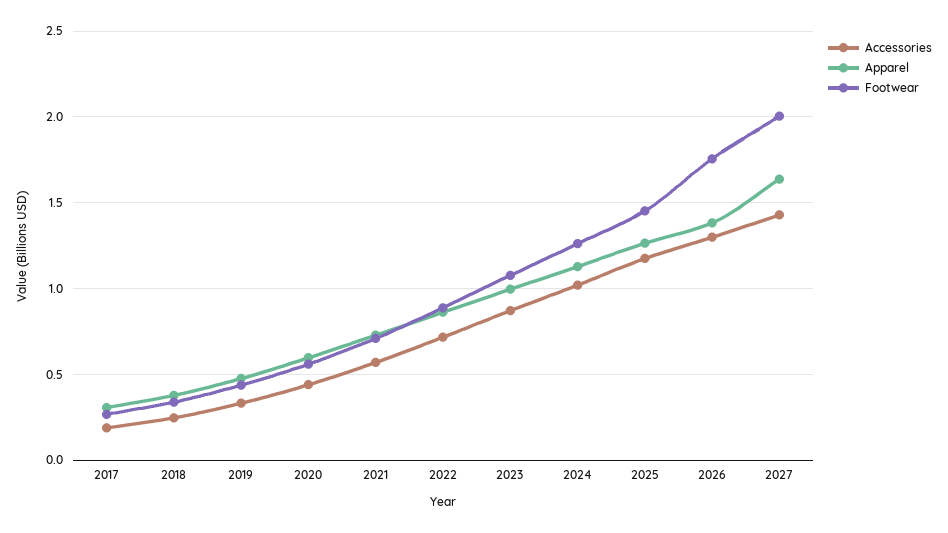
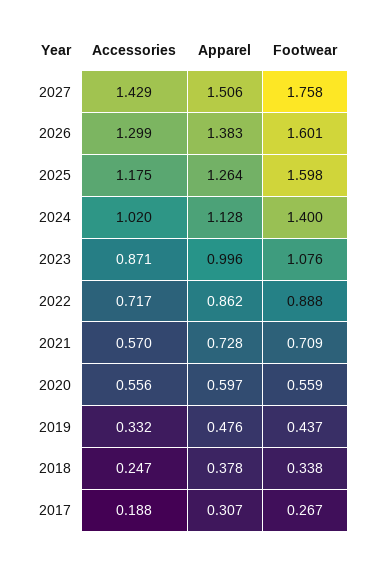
Accessories, 2020: 0.45 -> 0.556
Footwear, 2024: 1.25 -> 1.4
Footwear, 2025: 1.45 -> 1.598
Footwear, 2026: 1.75 -> 1.601
Apparel, 2027: 1.65 -> 1.506
Footwear, 2027: 2 -> 1.758

